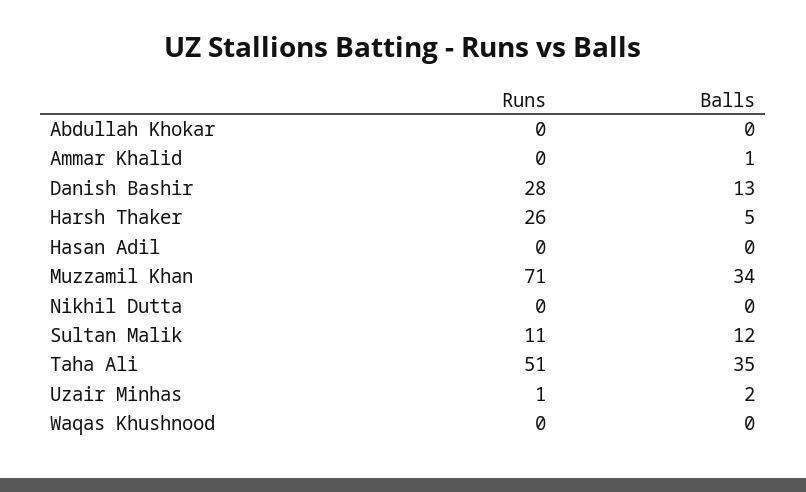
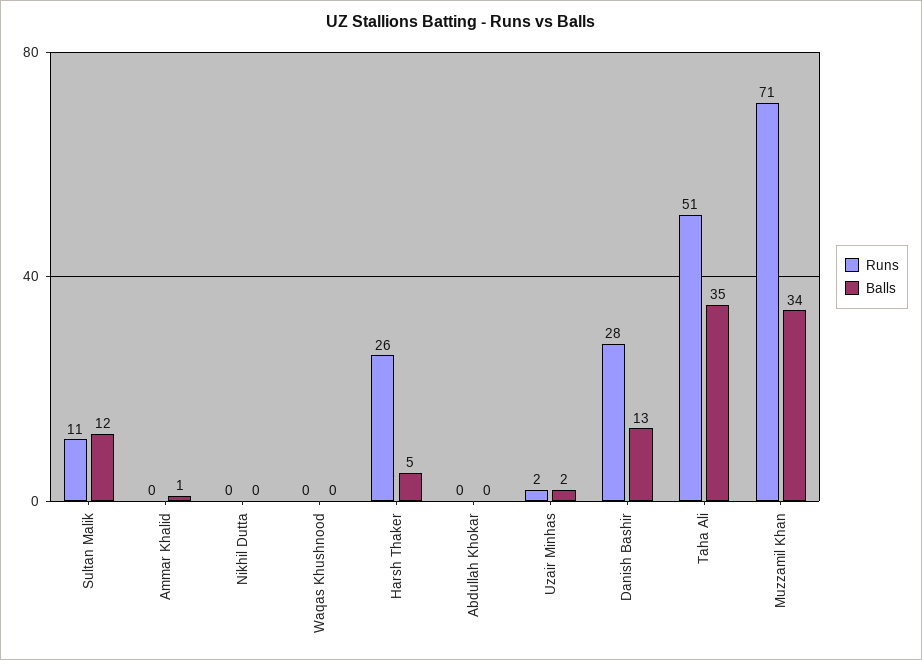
Runs, Hasan Adil: 0 -> none
Balls, Hasan Adil: 0 -> none
Runs, Uzair Minhas: 1 -> 2

